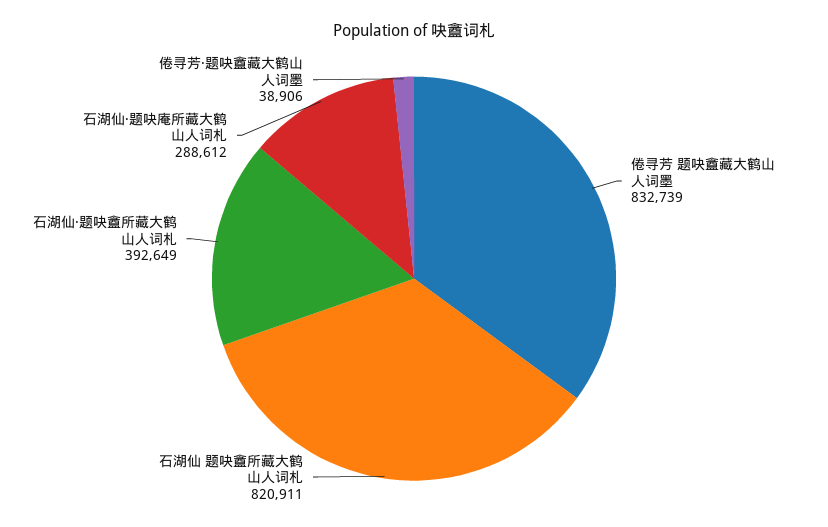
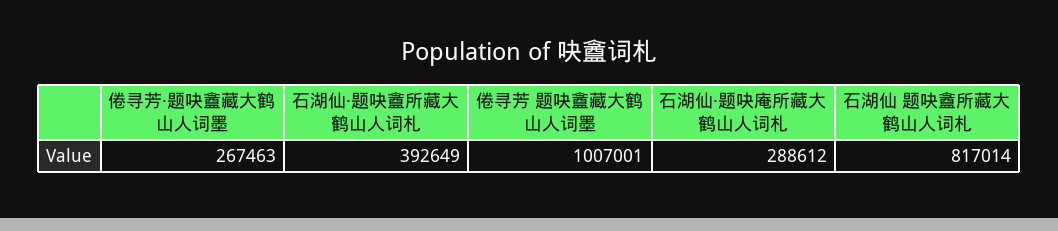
倦寻芳 题吷盦藏大鹤山人词墨: 832739 -> 1007001
石湖仙 题吷盦所藏大鹤山人词札: 820911 -> 817014
倦寻芳·题吷盦藏大鹤山人词墨: 38906 -> 267463

